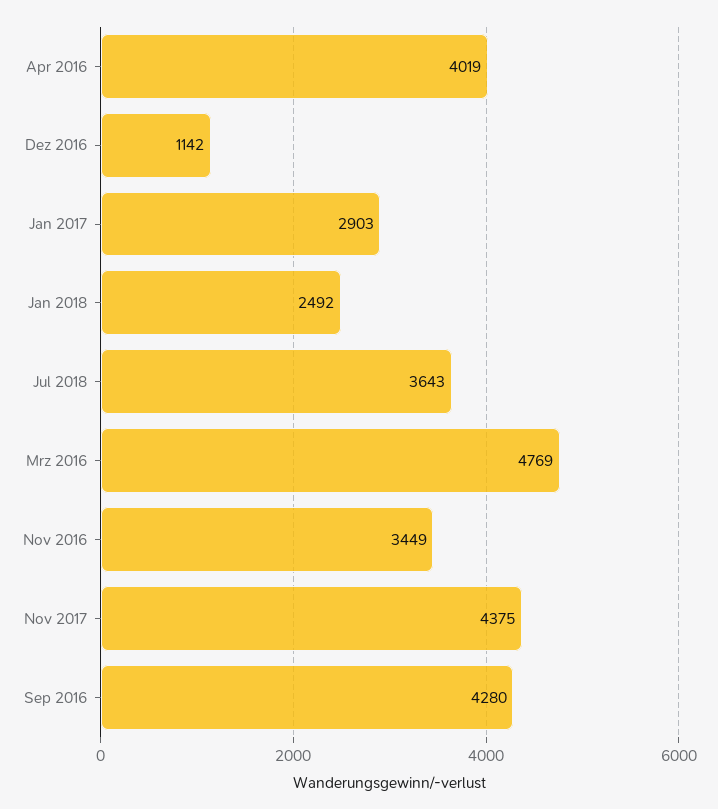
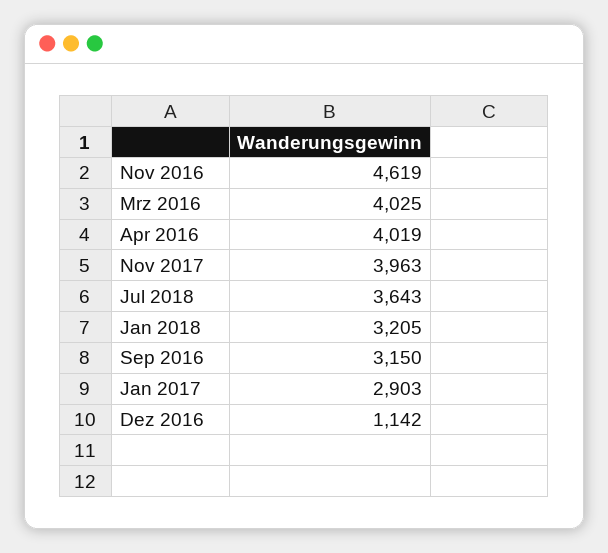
Jan 2018: 2492 -> 3205
Mrz 2016: 4769 -> 4025
Nov 2016: 3449 -> 4619
Nov 2017: 4375 -> 3963
Sep 2016: 4280 -> 3150

